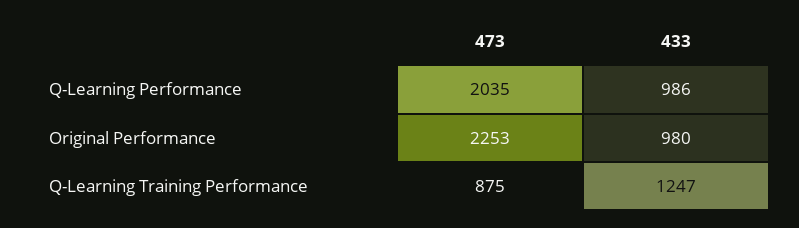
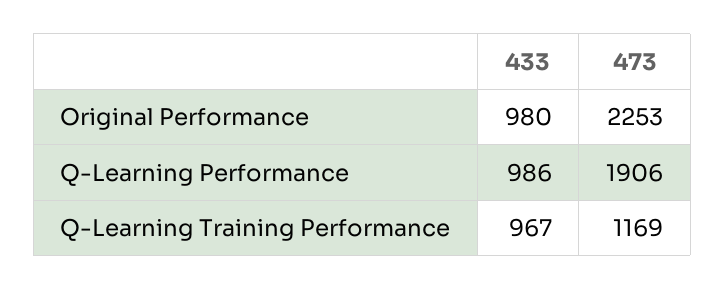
473, Q-Learning Performance: 2035 -> 1906
473, Q-Learning Training Performance: 875 -> 1169
433, Q-Learning Training Performance: 1247 -> 967

